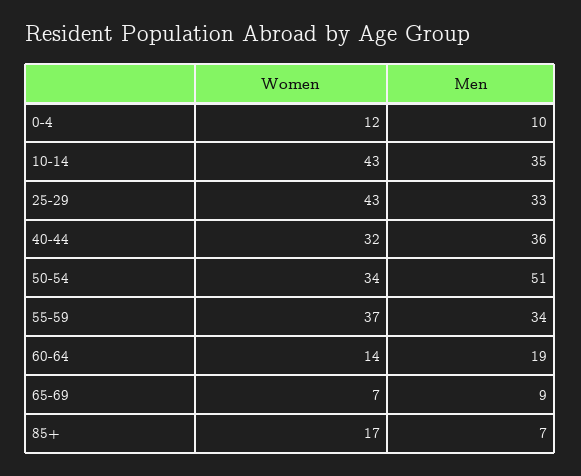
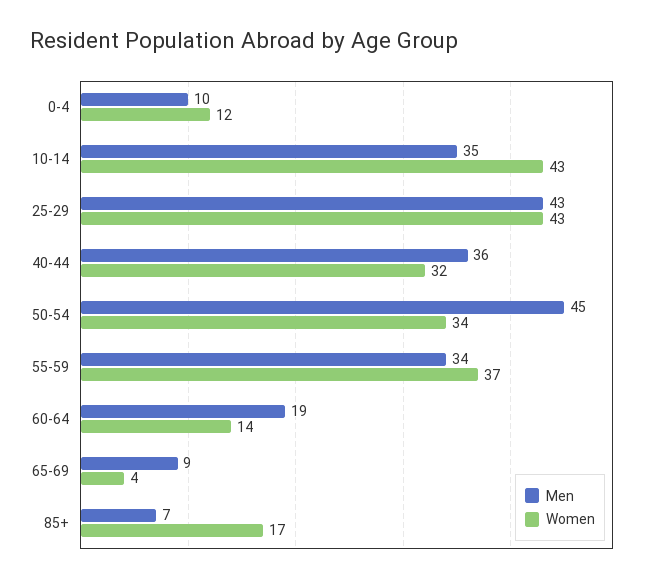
Men, 25-29: 33 -> 43
Men, 50-54: 51 -> 45
Women, 65-69: 7 -> 4

